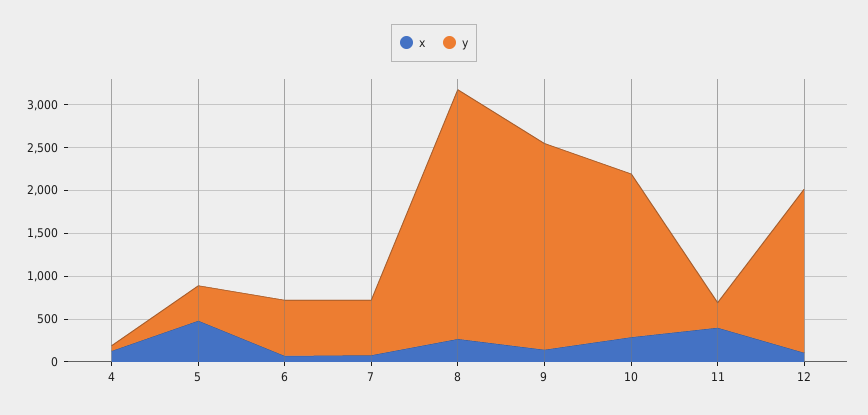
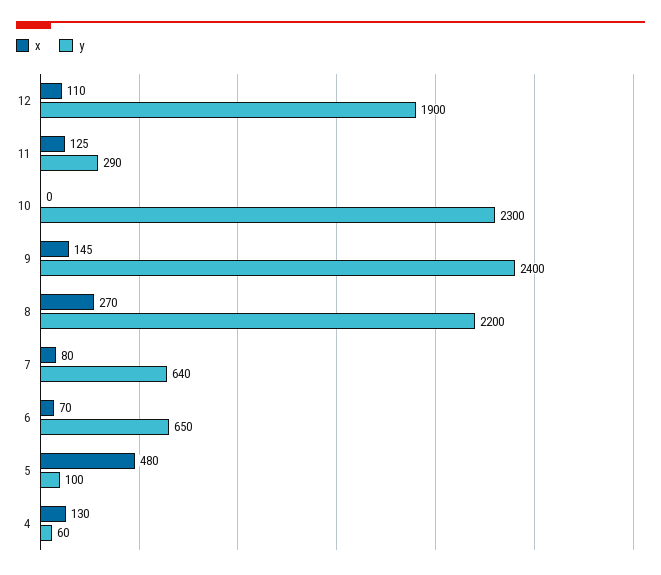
y, 5: 400 -> 100
y, 8: 2900 -> 2200
x, 10: 300 -> 0
y, 10: 1900 -> 2300
x, 11: 400 -> 125

